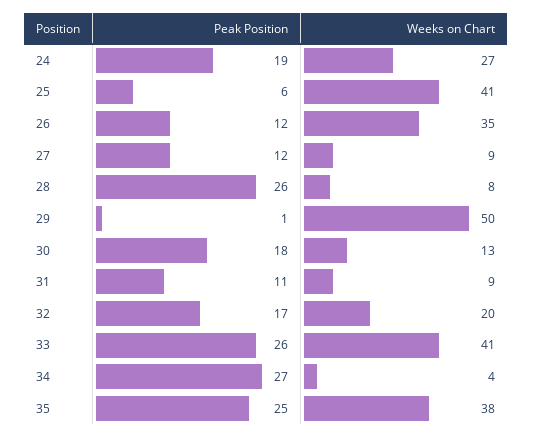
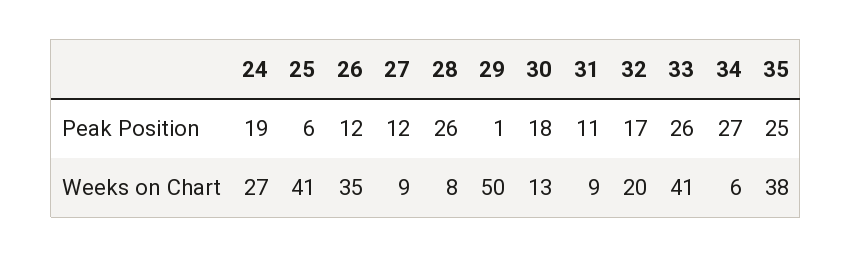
Weeks on Chart, 34: 4 -> 6

